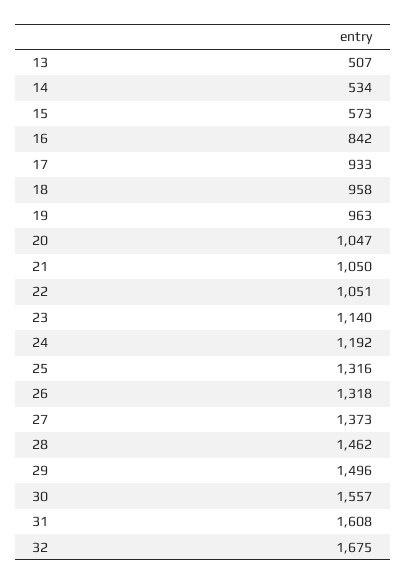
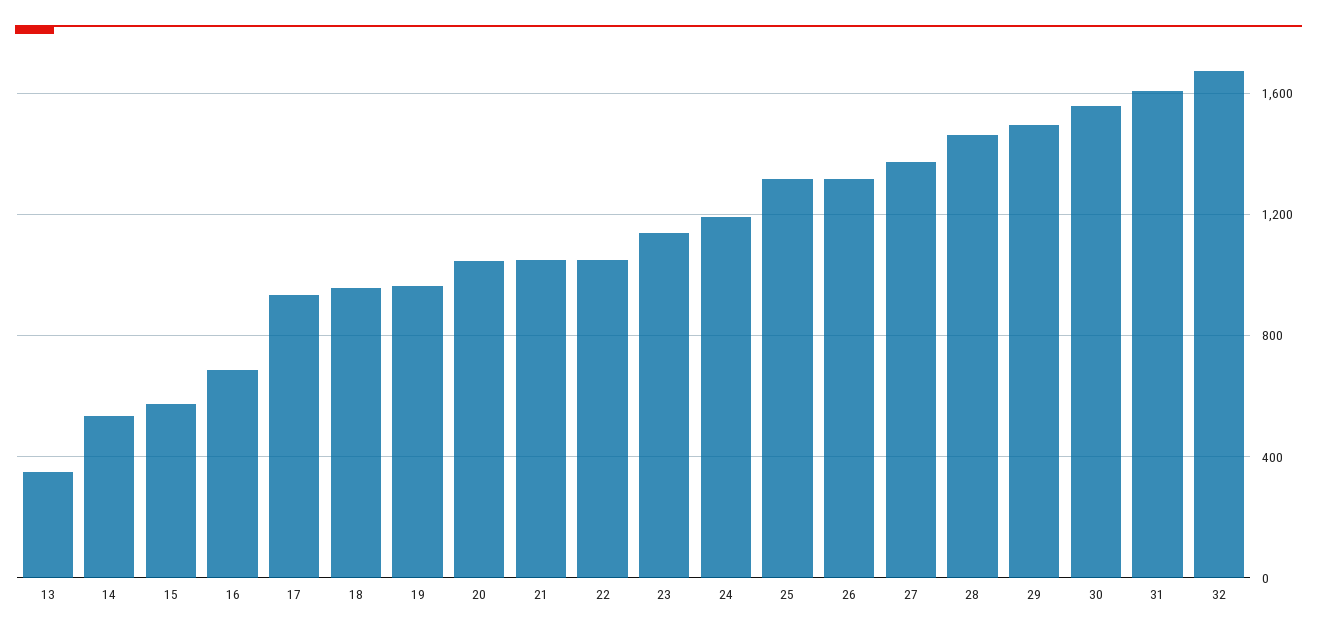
13: 507 -> 350
16: 842 -> 700

